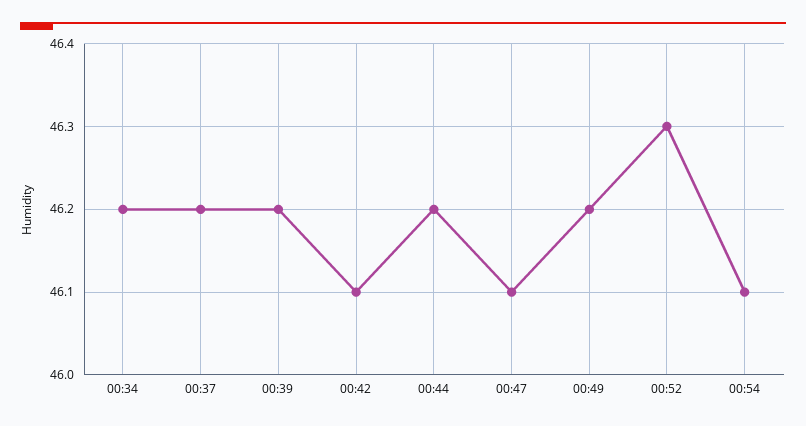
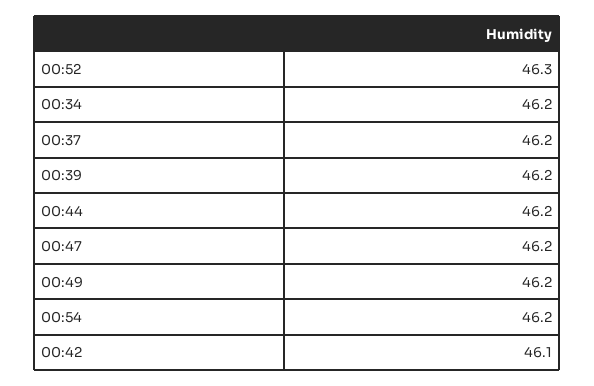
00:47: 46.1 -> 46.2
00:54: 46.1 -> 46.2

